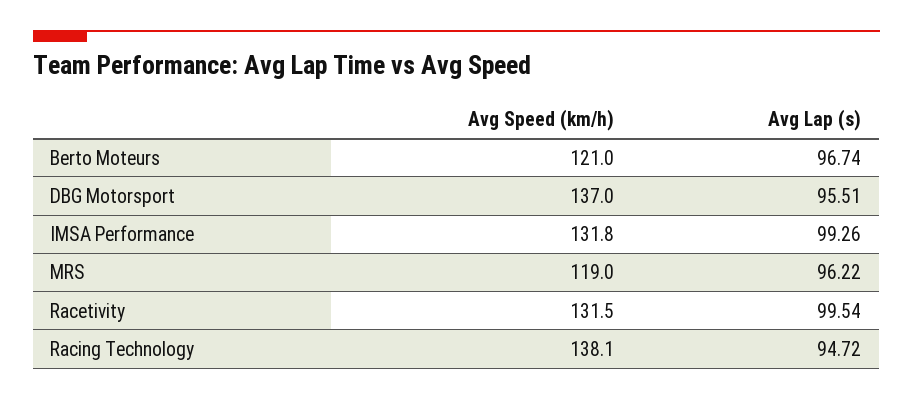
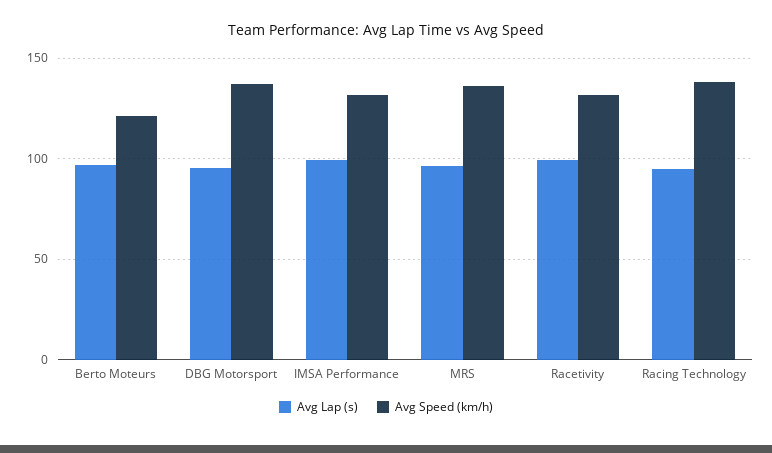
Avg Speed (km/h), MRS: 119 -> 135

